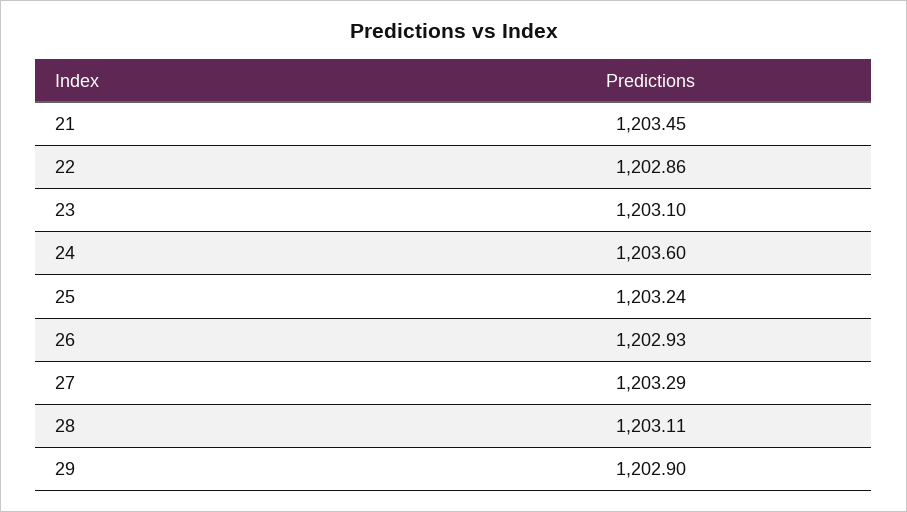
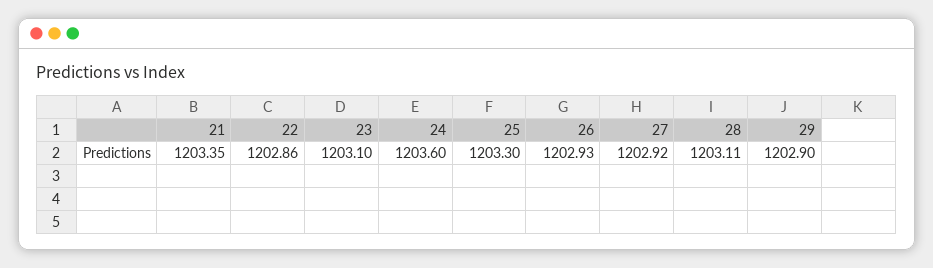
21: 1203.45 -> 1203.35
25: 1203.24 -> 1203.3
27: 1203.29 -> 1202.92

